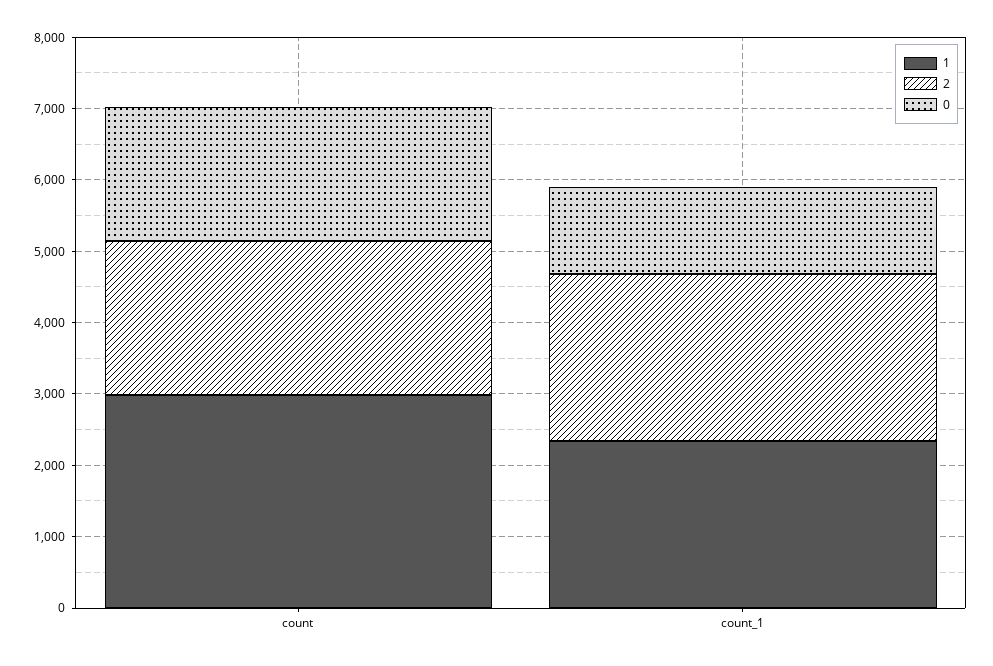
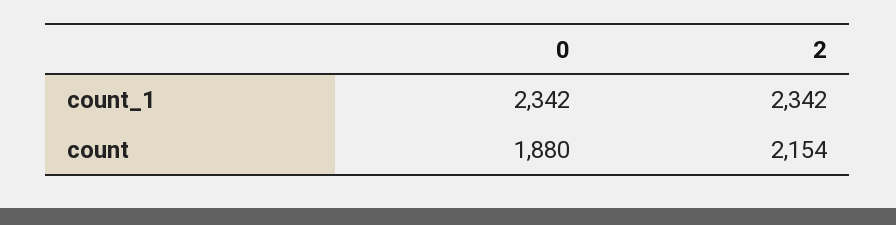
1, count: 3000 -> none
1, count_1: 2400 -> none
0, count_1: 1200 -> 2342

